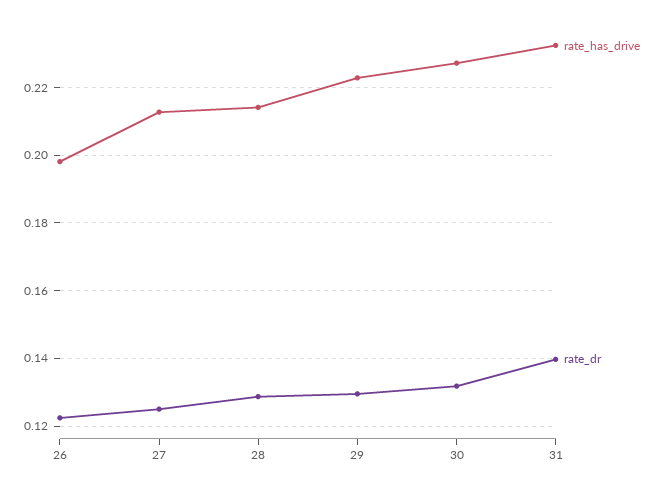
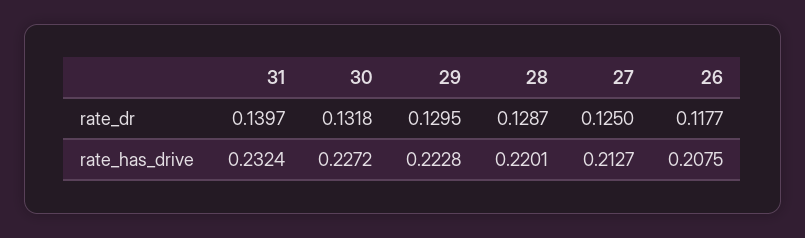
rate_has_drive, 26: 0.198 -> 0.2075
rate_dr, 26: 0.122 -> 0.1177
rate_has_drive, 28: 0.214 -> 0.2201

